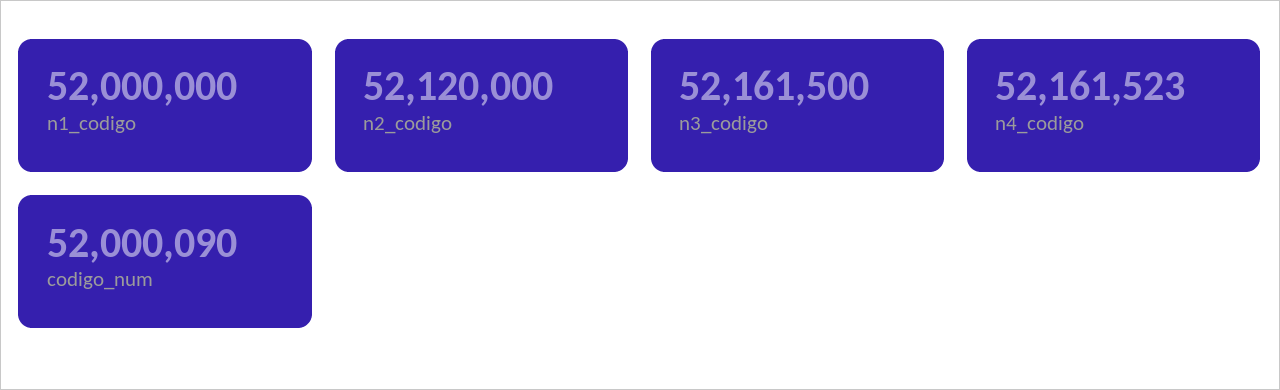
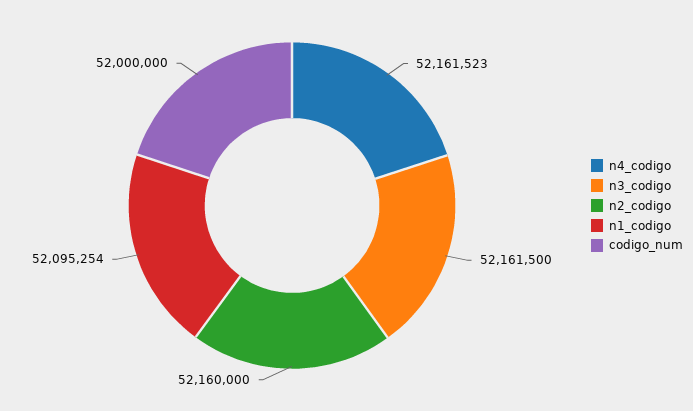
n1_codigo: 52000000 -> 52095254
n2_codigo: 52120000 -> 52160000
codigo_num: 52000090 -> 52000000

